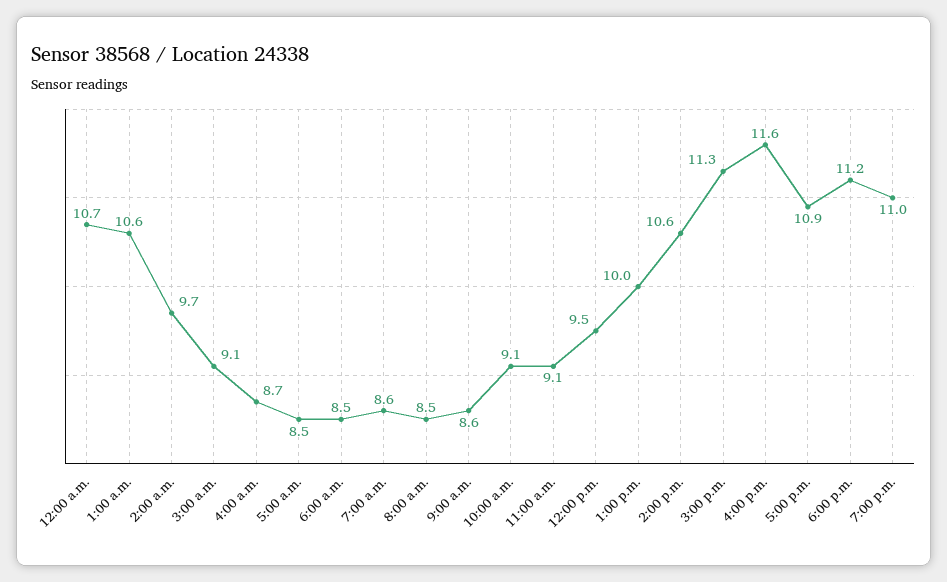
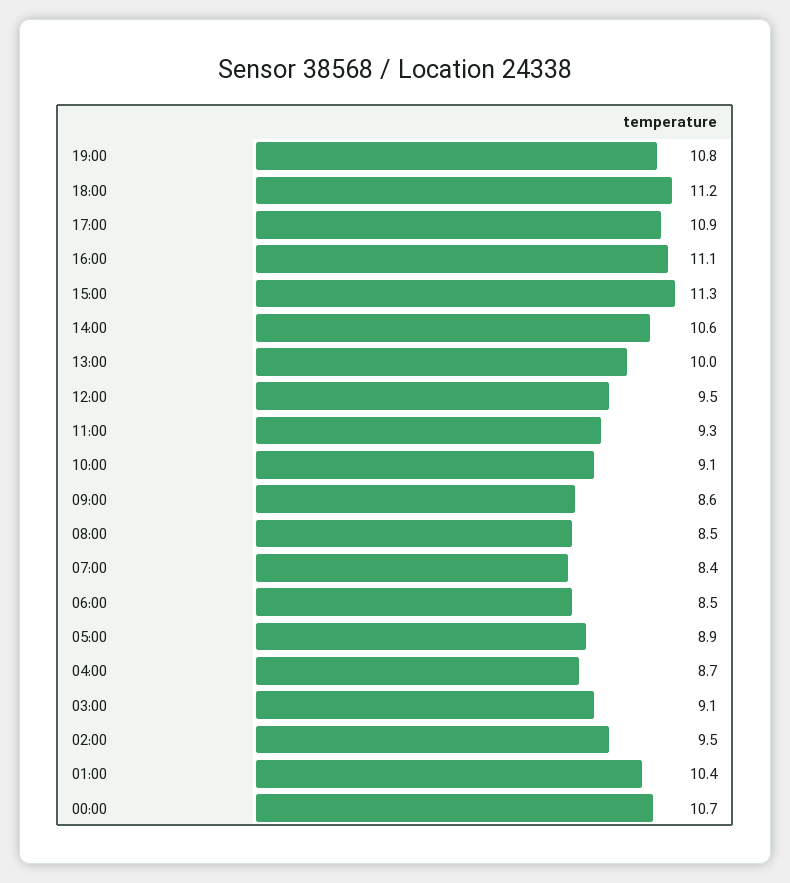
1:00 a.m.: 10.6 -> 10.4
2:00 a.m.: 9.7 -> 9.5
5:00 a.m.: 8.5 -> 8.9
7:00 a.m.: 8.6 -> 8.4
11:00 a.m.: 9.1 -> 9.3
4:00 p.m.: 11.6 -> 11.1
7:00 p.m.: 11 -> 10.8

